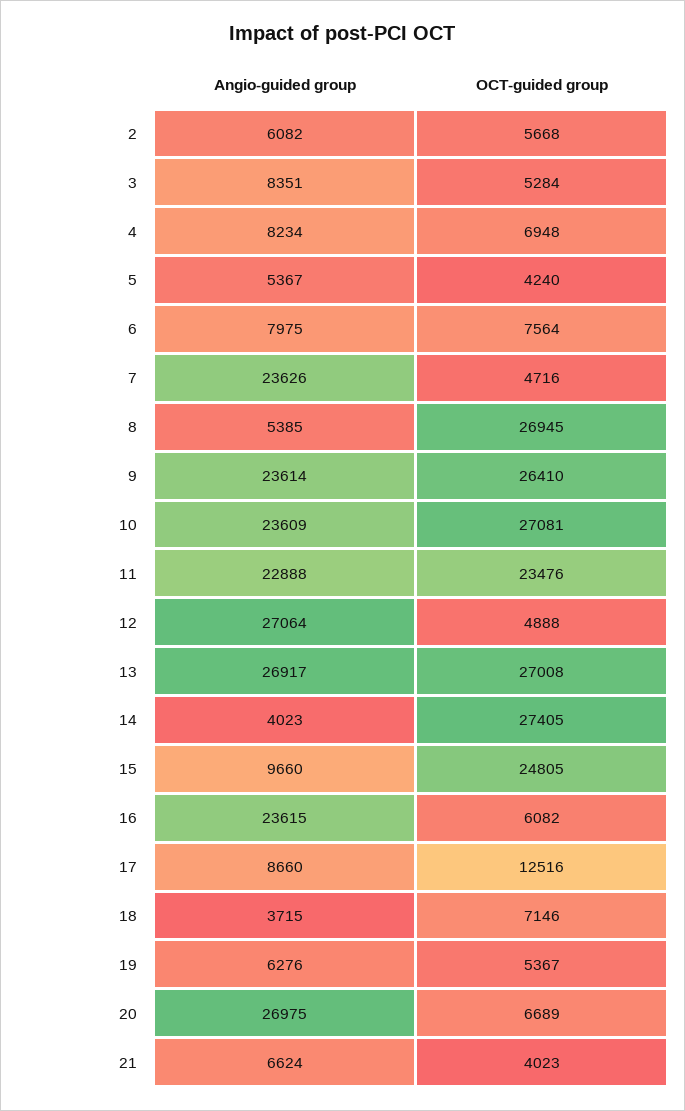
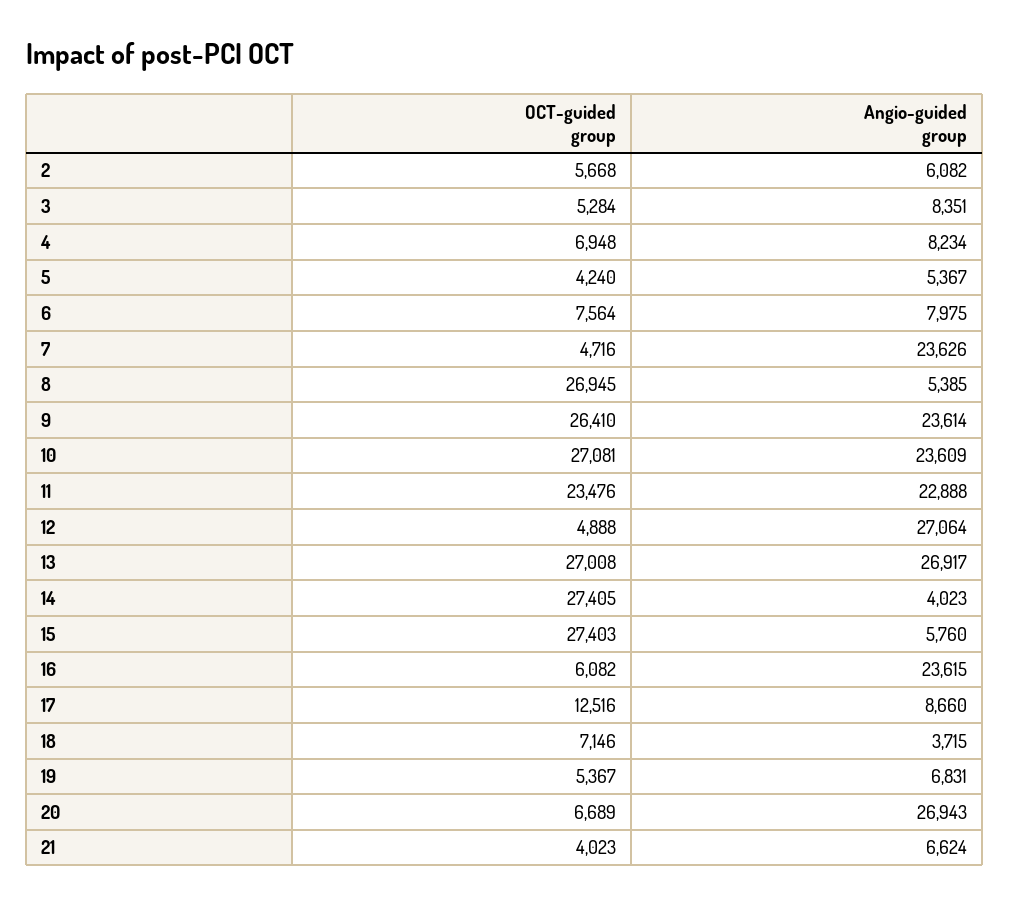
Angio-guided group, 15: 9660 -> 5760
OCT-guided group, 15: 24805 -> 27403
Angio-guided group, 19: 6276 -> 6831
Angio-guided group, 20: 26975 -> 26943

